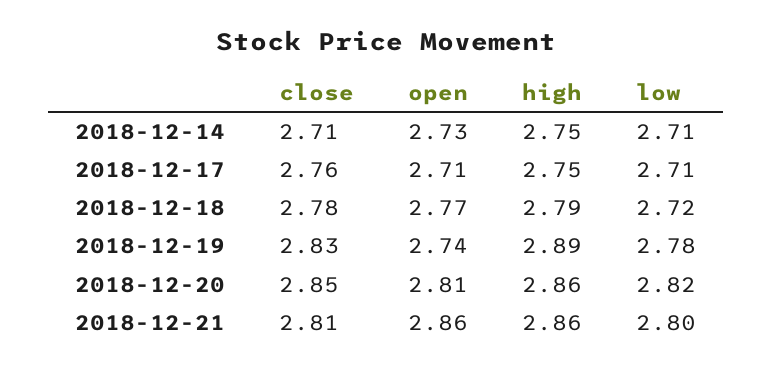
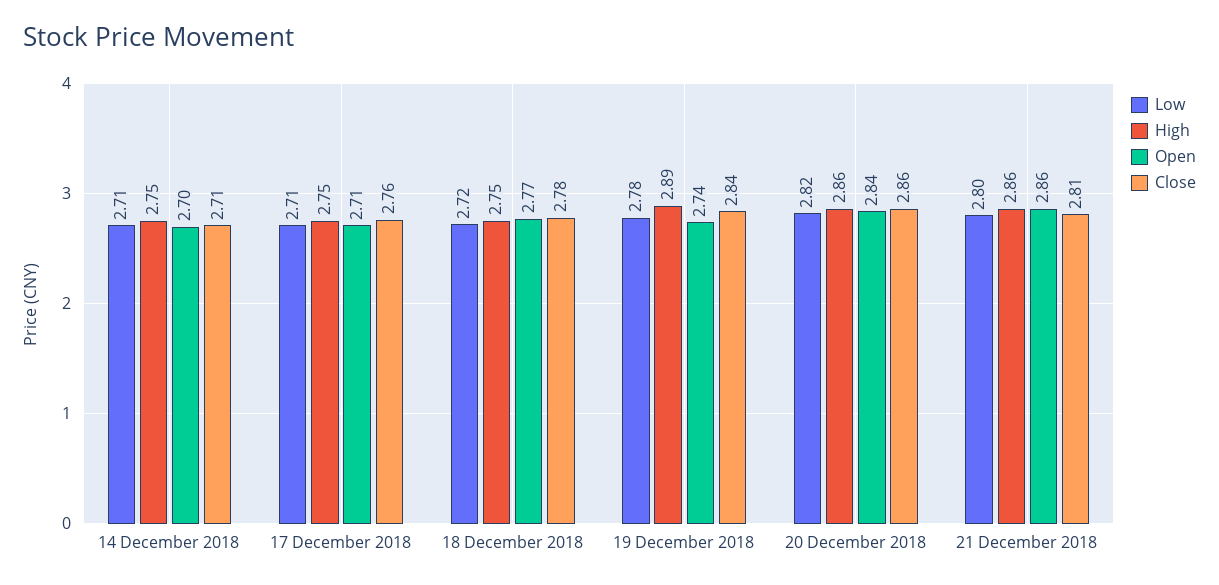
open, 2018-12-14: 2.73 -> 2.7
high, 2018-12-18: 2.79 -> 2.75
close, 2018-12-19: 2.83 -> 2.84
close, 2018-12-20: 2.85 -> 2.86
open, 2018-12-20: 2.81 -> 2.84

